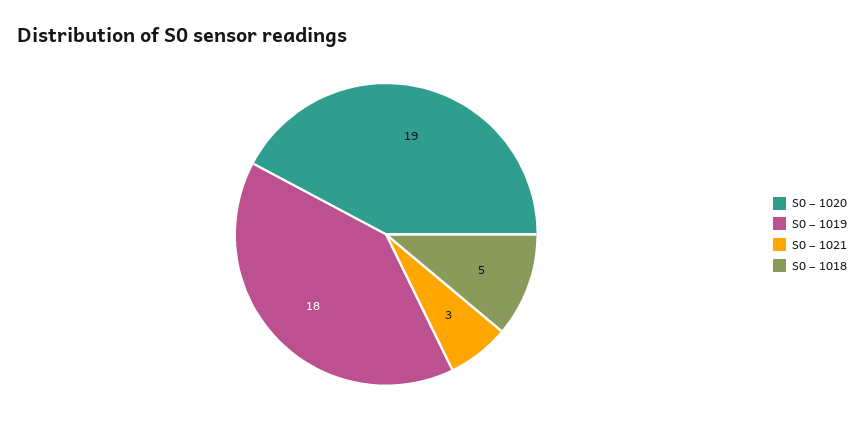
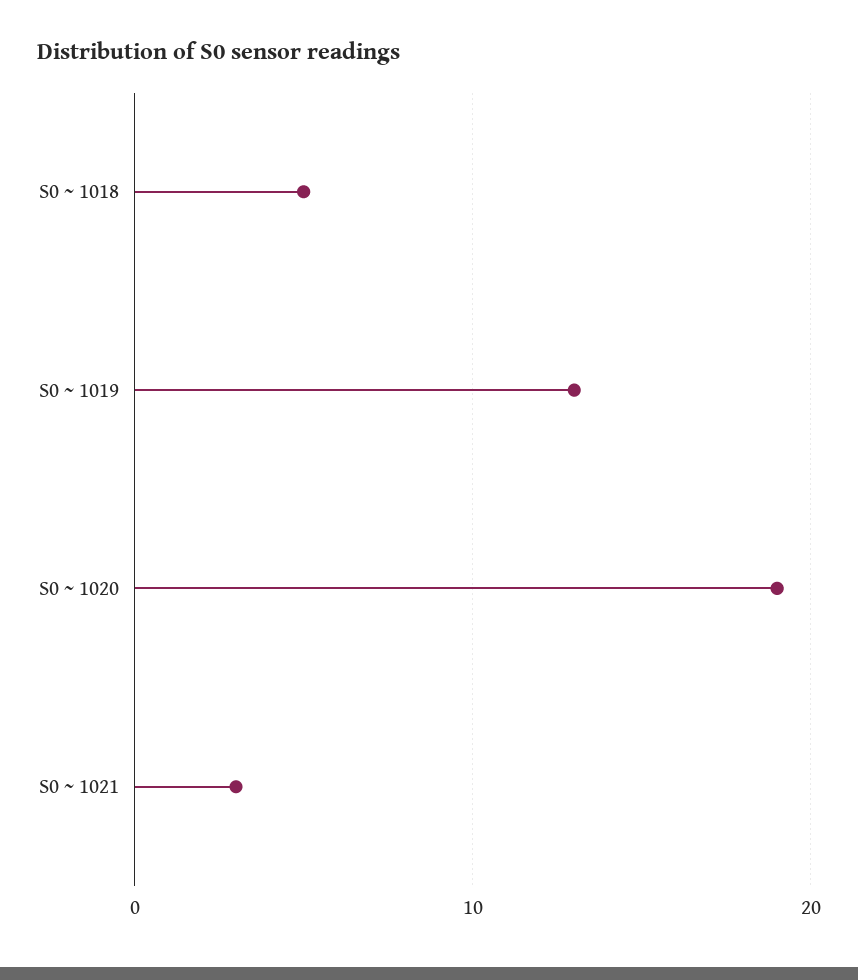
S0 ~ 1019: 18 -> 13

